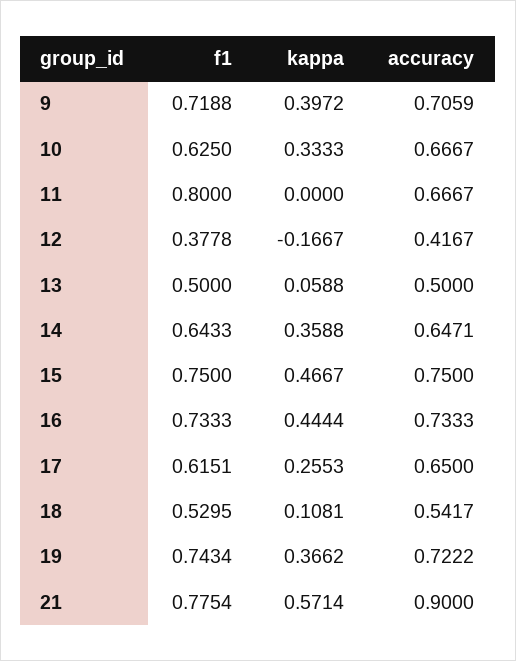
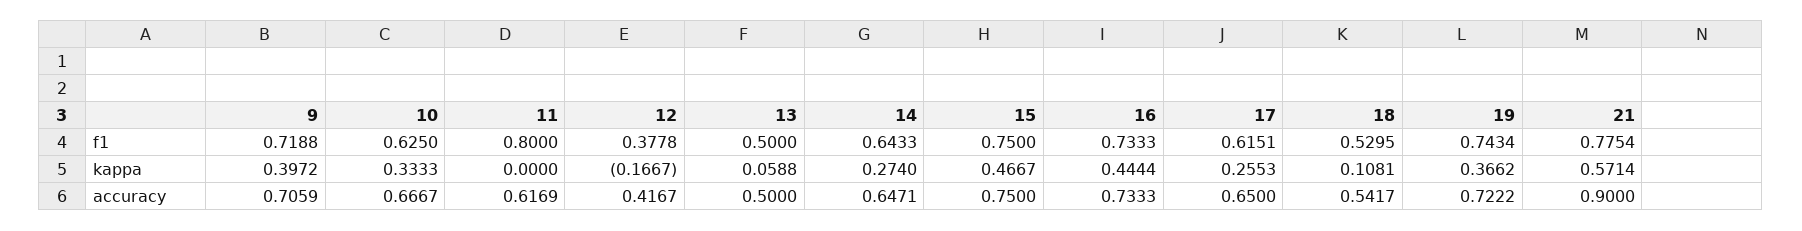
accuracy, 11: 0.6667 -> 0.6169
kappa, 14: 0.3588 -> 0.274

